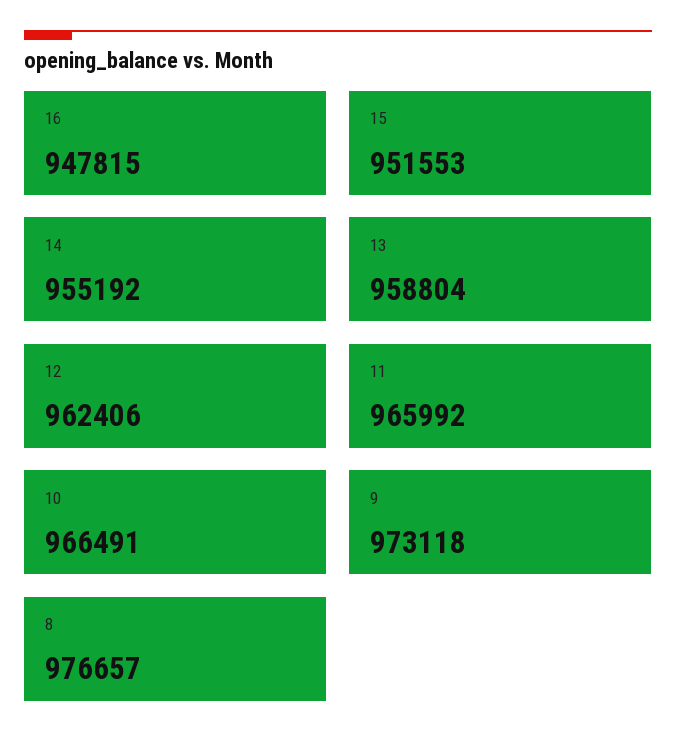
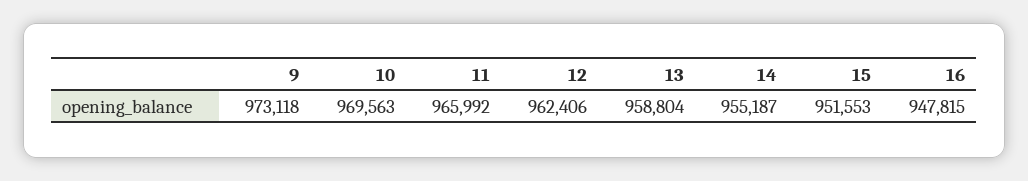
14: 955192 -> 955187
10: 966491 -> 969563
8: 976657 -> none

